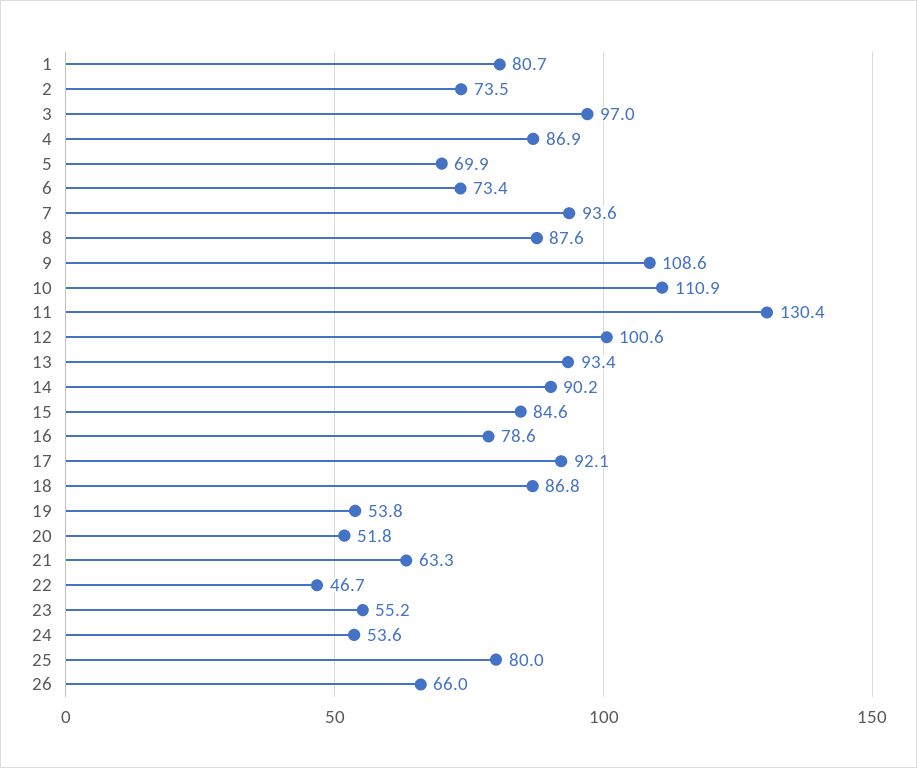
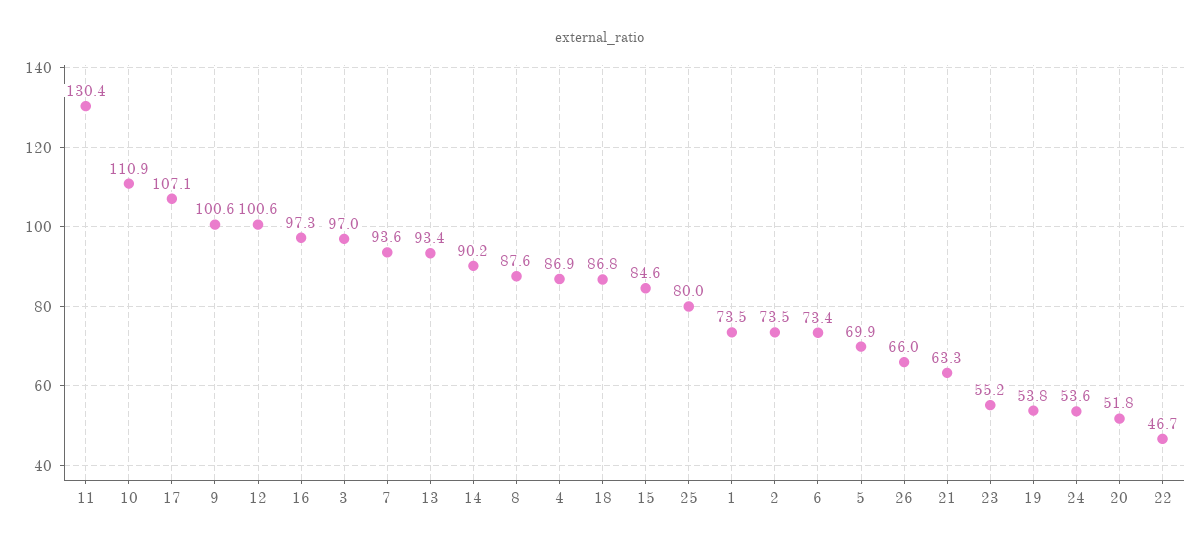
1: 80.7 -> 73.5
9: 108.6 -> 100.6
16: 78.6 -> 97.3
17: 92.1 -> 107.1

